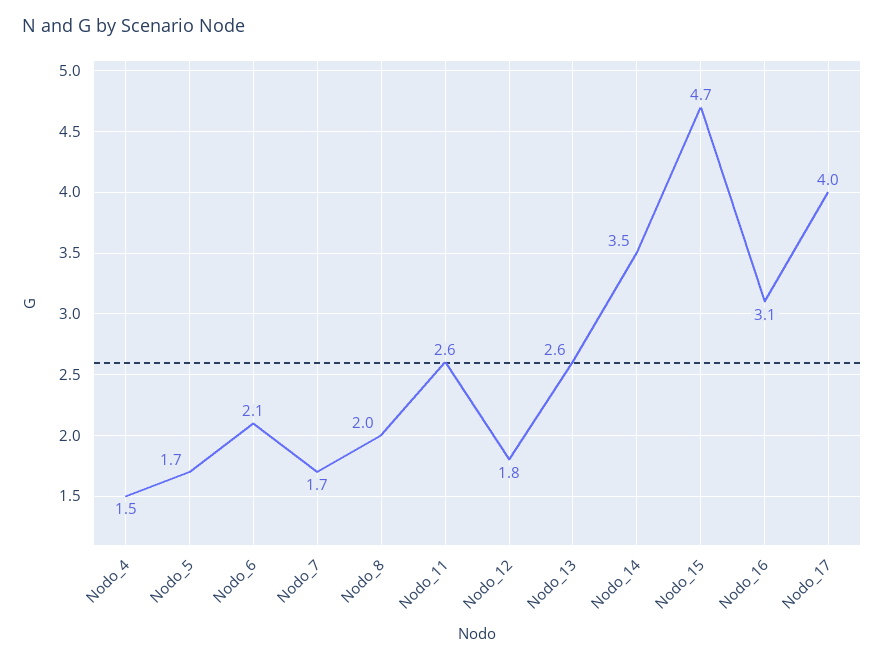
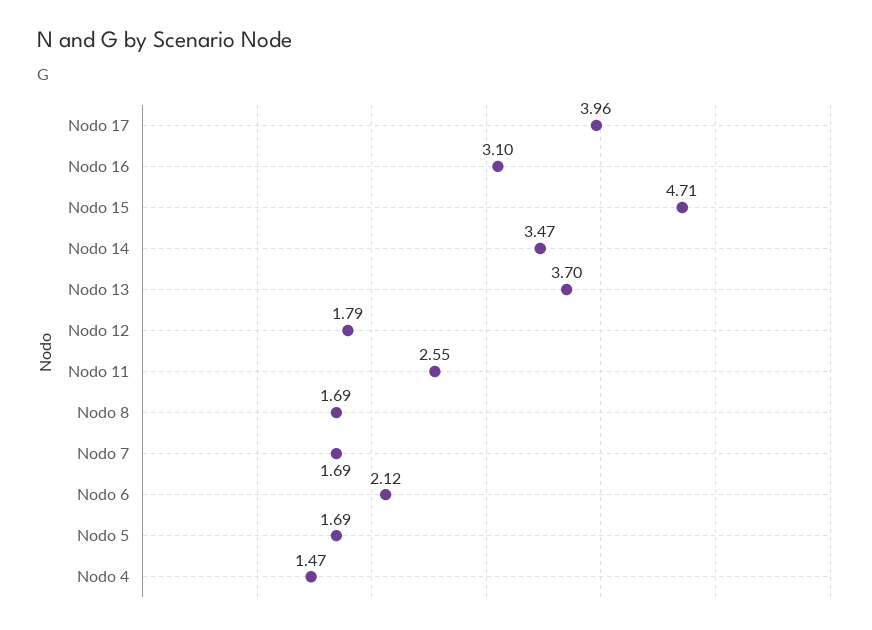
Nodo_8: 2 -> 1.69
Nodo_13: 2.6 -> 3.7

